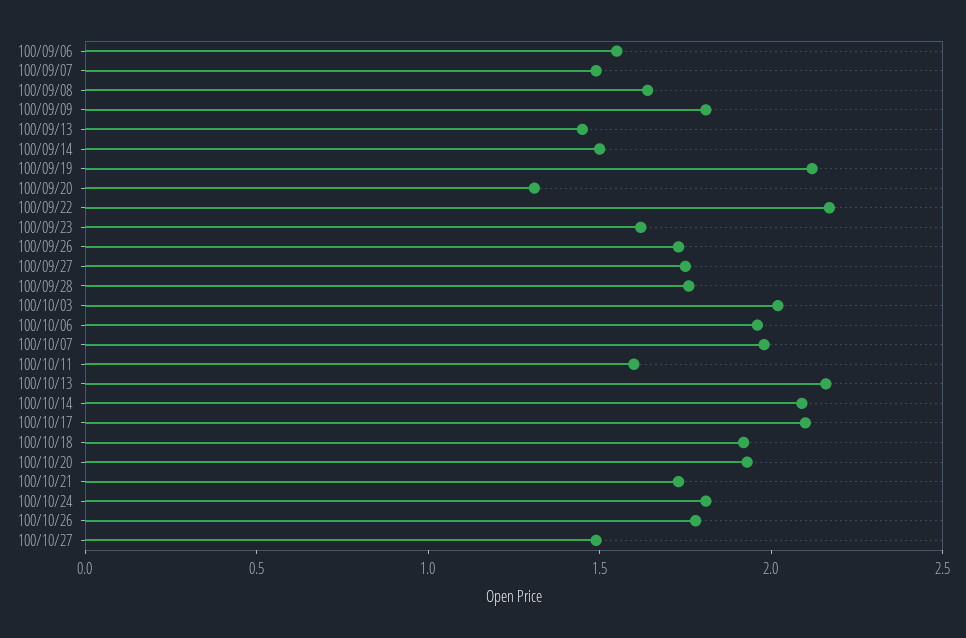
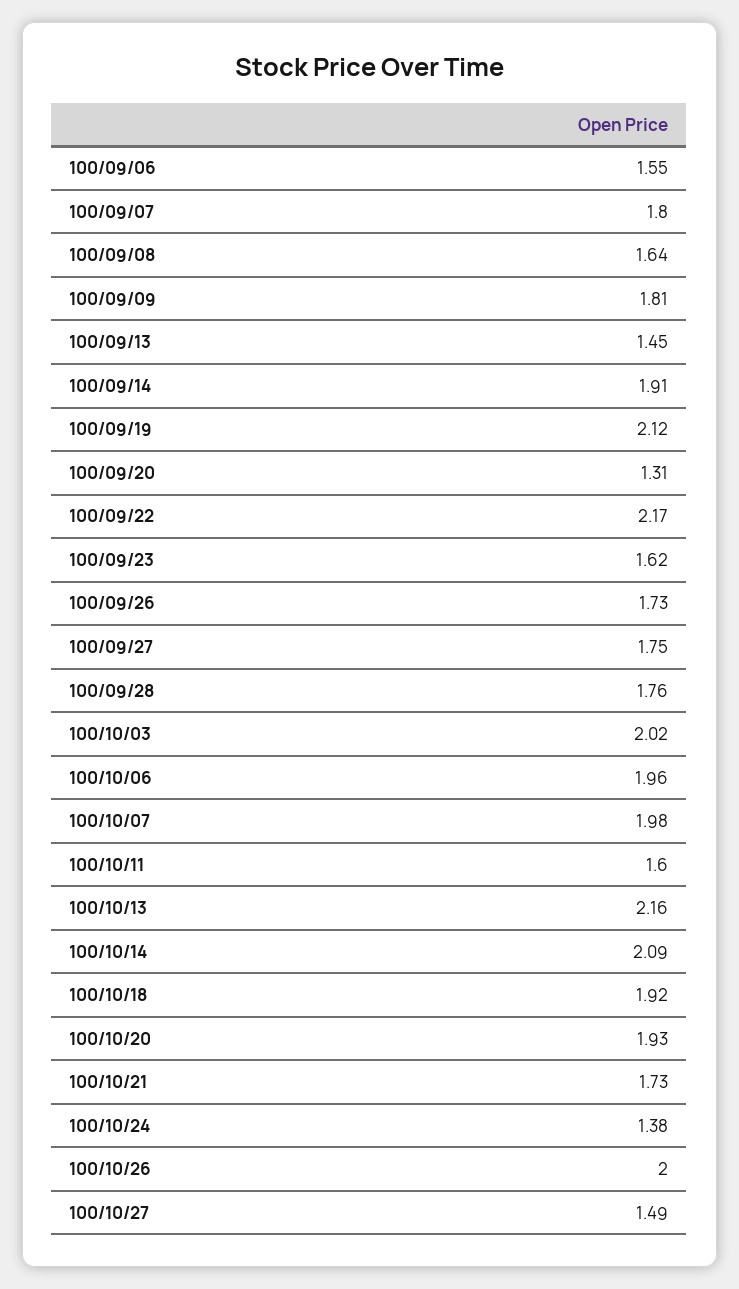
100/09/07: 1.5 -> 1.8
100/09/14: 1.5 -> 1.91
100/10/17: 2.1 -> none
100/10/24: 1.8 -> 1.38
100/10/26: 1.8 -> 2

